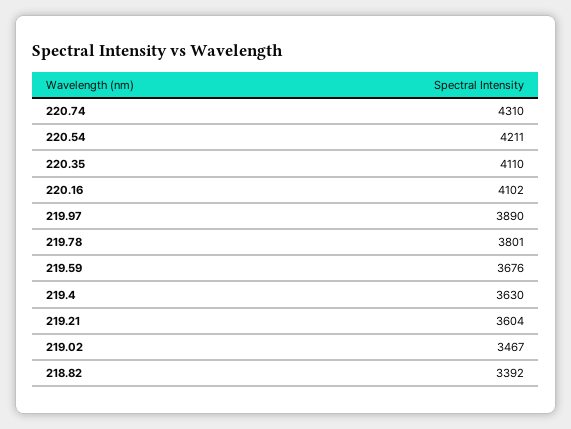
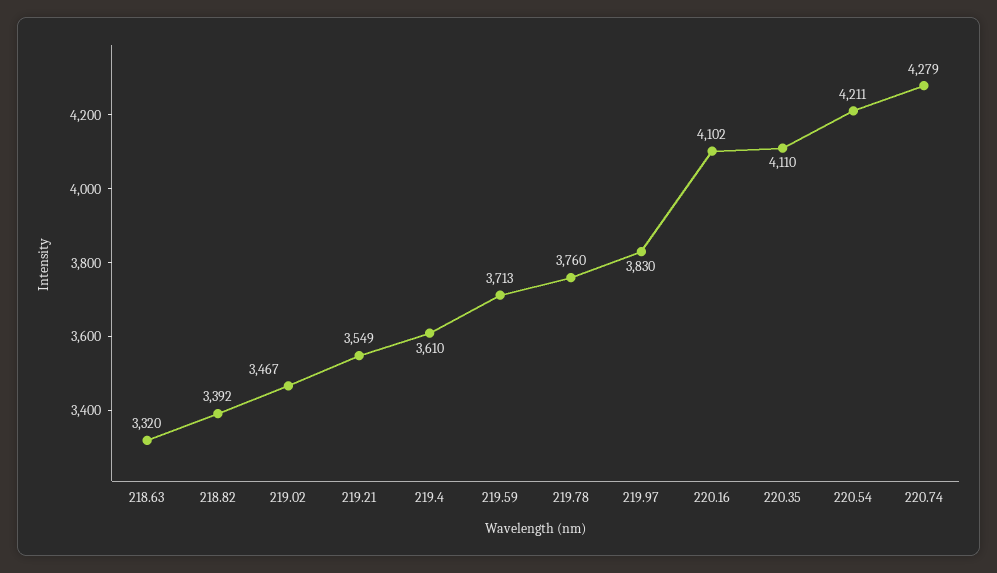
220.74: 4310 -> 4279
219.97: 3890 -> 3830
219.78: 3801 -> 3760
219.59: 3676 -> 3713
219.4: 3630 -> 3610
219.21: 3604 -> 3549
218.63: none -> 3320

